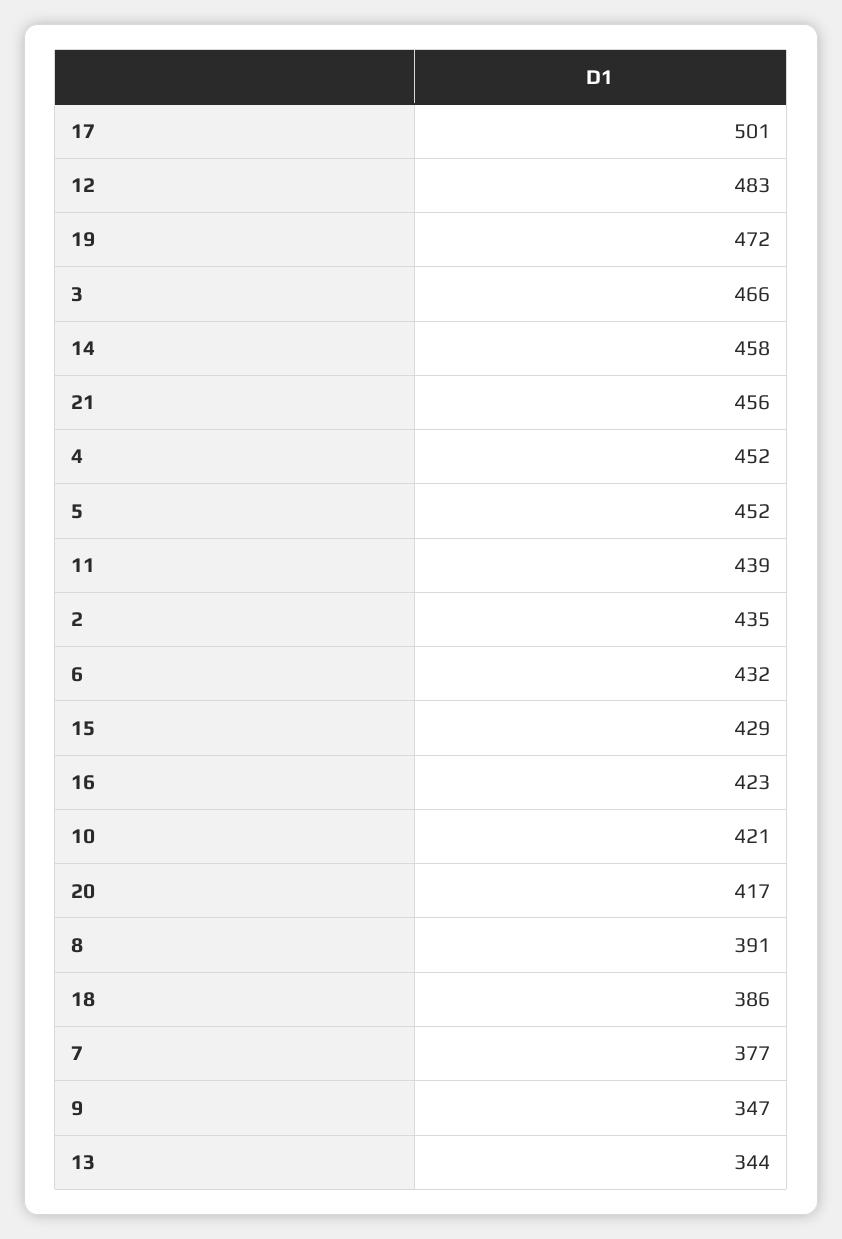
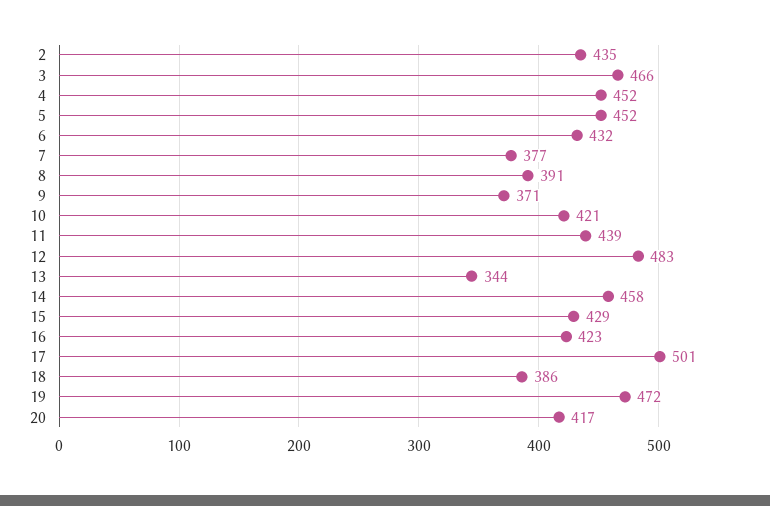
21: 456 -> none
9: 347 -> 371

